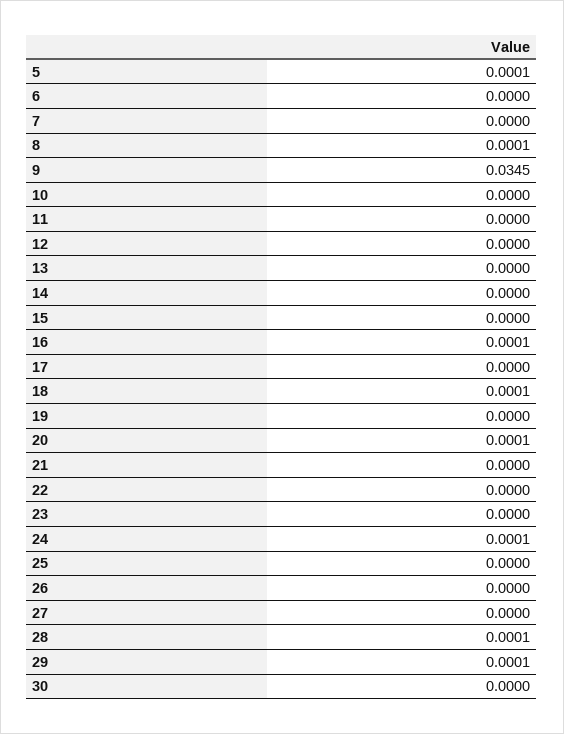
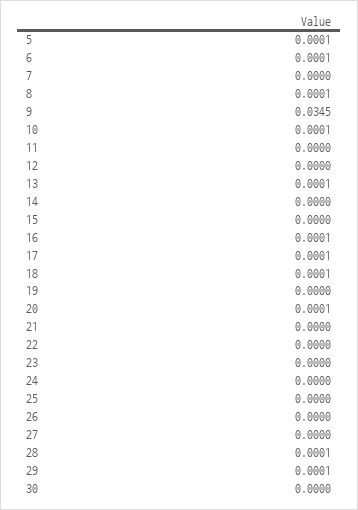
6: 0 -> 0.0001
10: 0 -> 0.0001
13: 0 -> 0.0001
17: 0 -> 0.0001
24: 0.0001 -> 0

